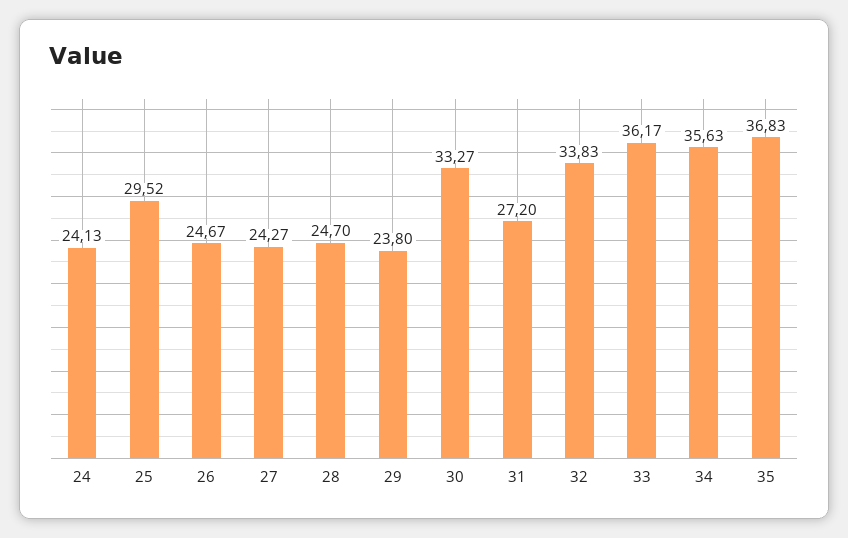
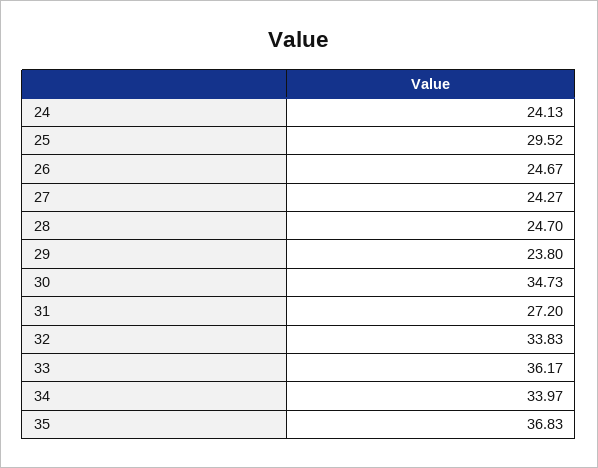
30: 33.27 -> 34.73
34: 35.63 -> 33.97

